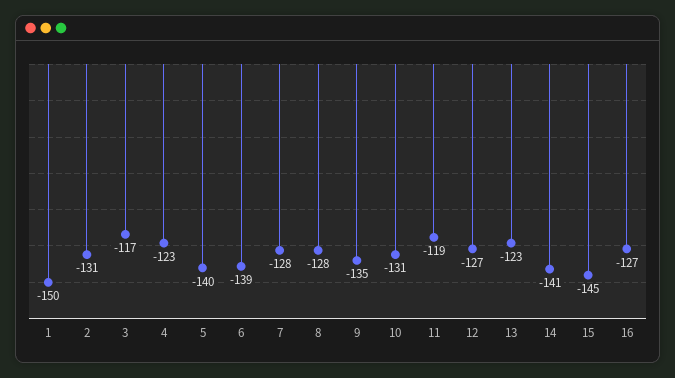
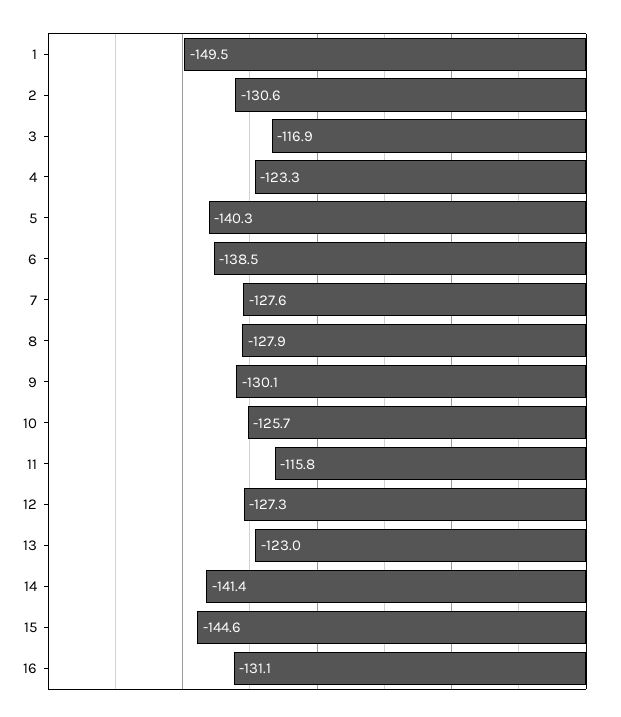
9: -135 -> -130.1
10: -131 -> -125.7
11: -119 -> -115.8
16: -127 -> -131.1

